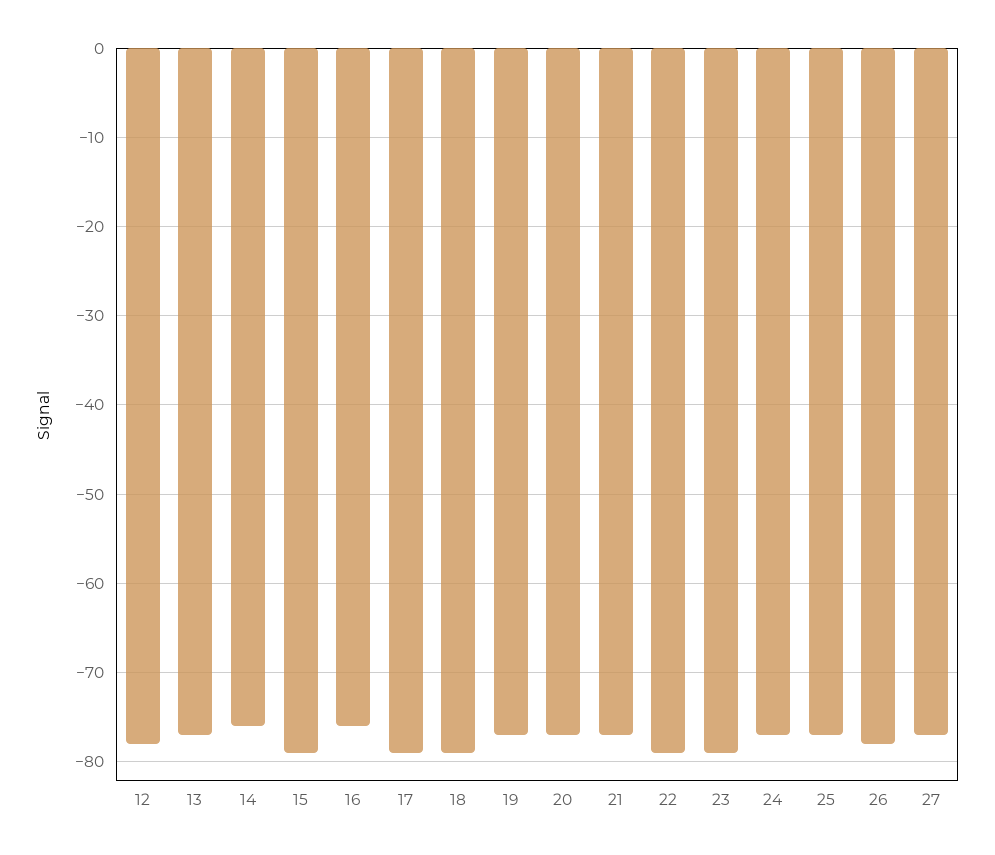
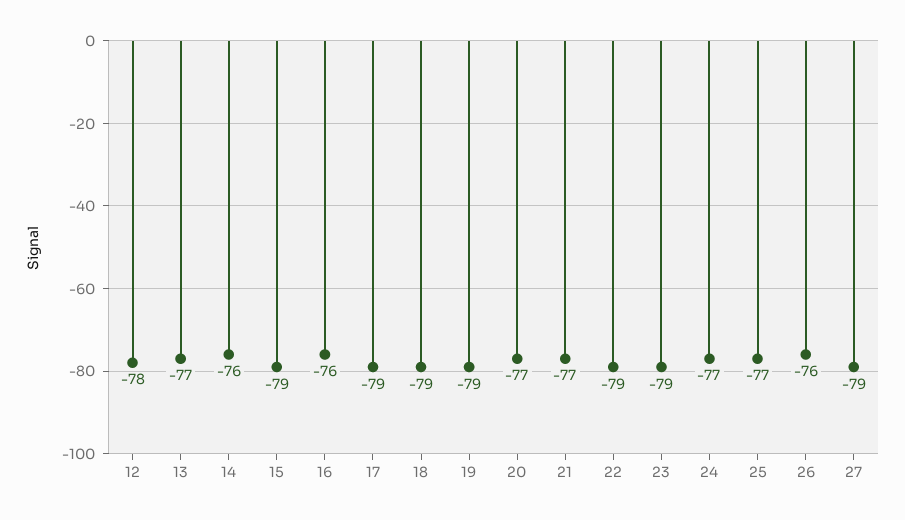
19: -77 -> -79
26: -78 -> -76
27: -77 -> -79

